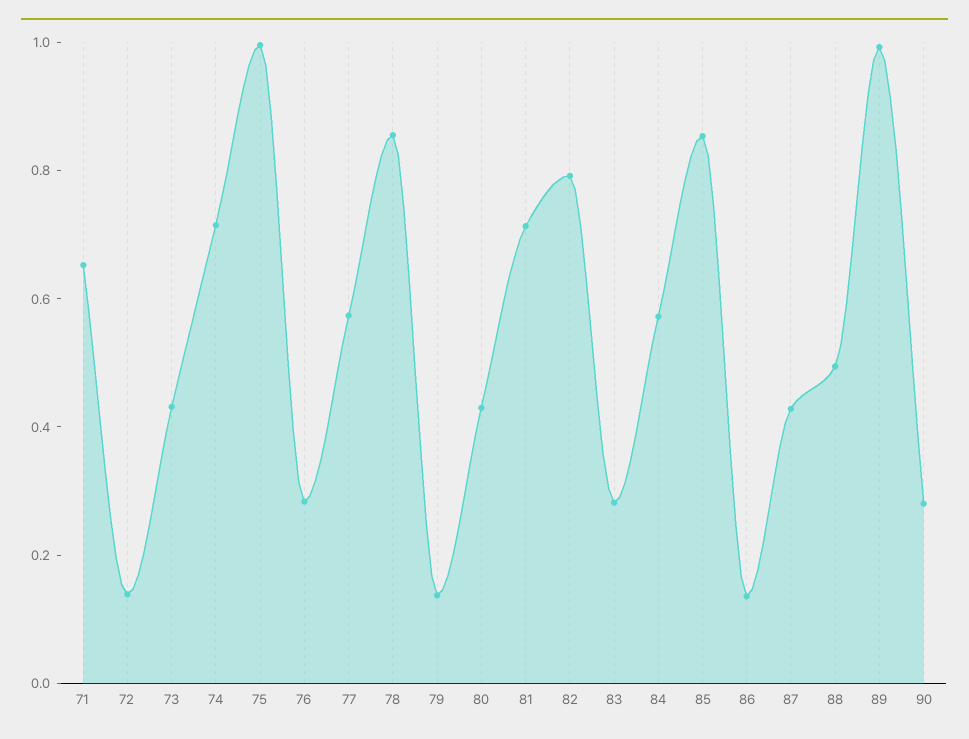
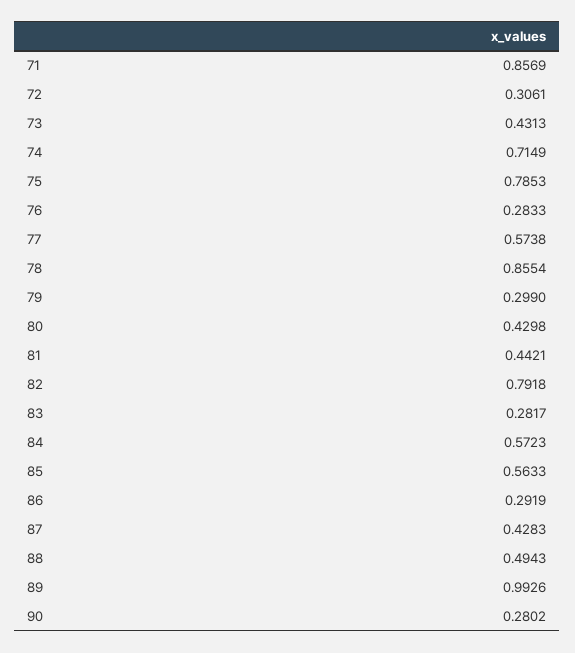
71: 0.65 -> 0.8569
72: 0.15 -> 0.3061
75: 1 -> 0.7853
79: 0.15 -> 0.299
81: 0.7 -> 0.4421
85: 0.85 -> 0.5633
86: 0.15 -> 0.2919

